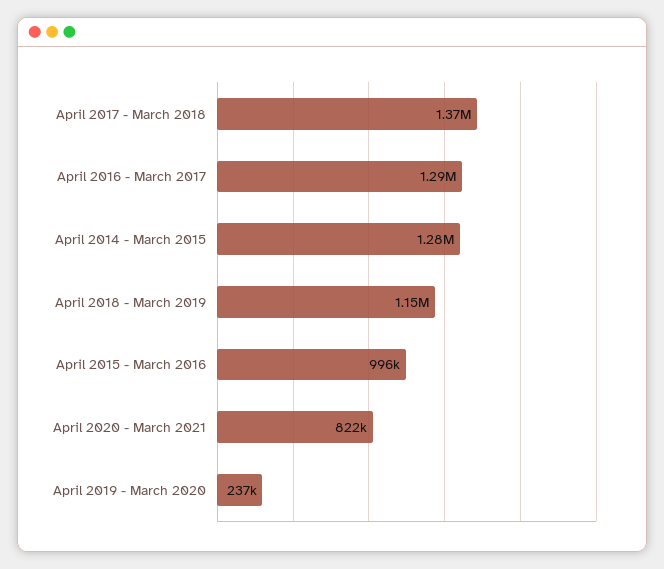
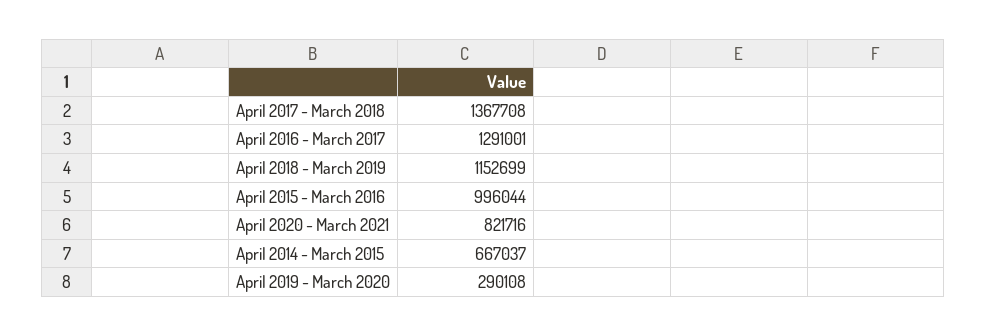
April 2014 - March 2015: 1280000 -> 667037
April 2019 - March 2020: 237000 -> 290108

